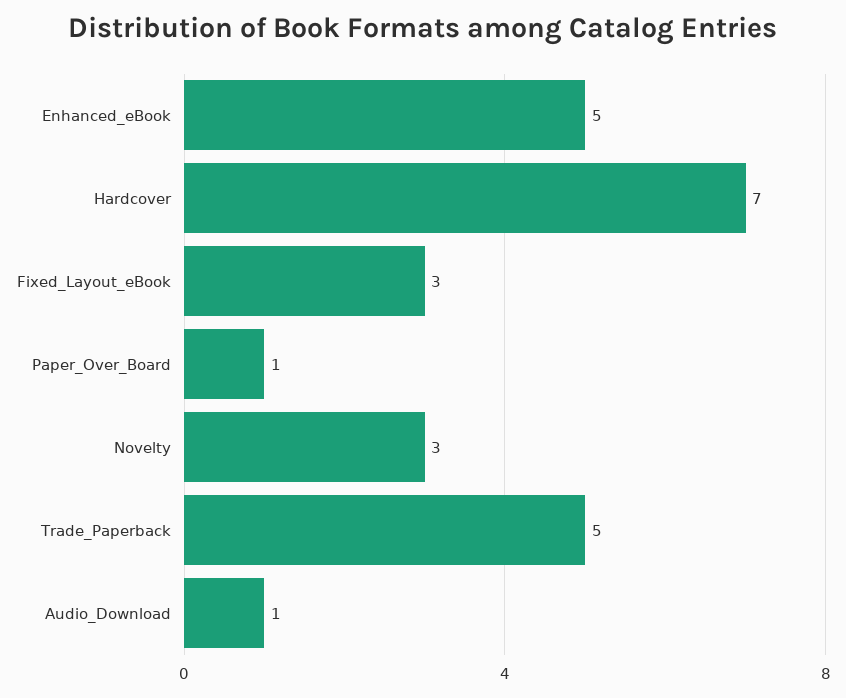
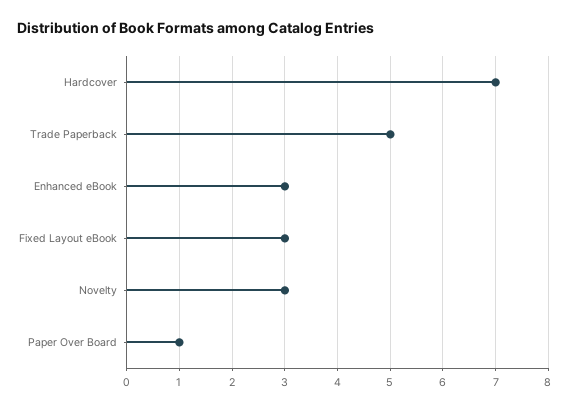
Enhanced_eBook: 5 -> 3
Audio_Download: 1 -> none

